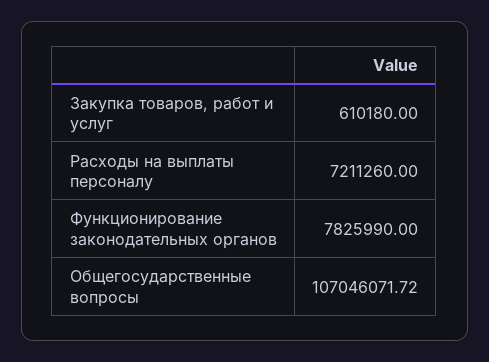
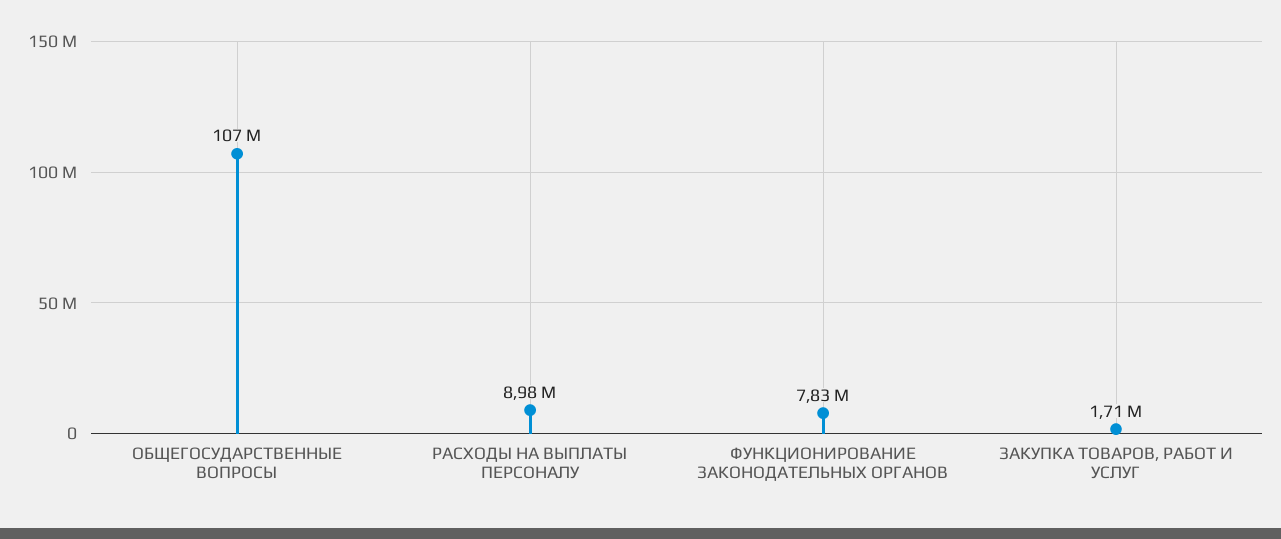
Закупка товаров, работ и услуг: 610180 -> 1710000
Расходы на выплаты персоналу: 7211260 -> 8980000

